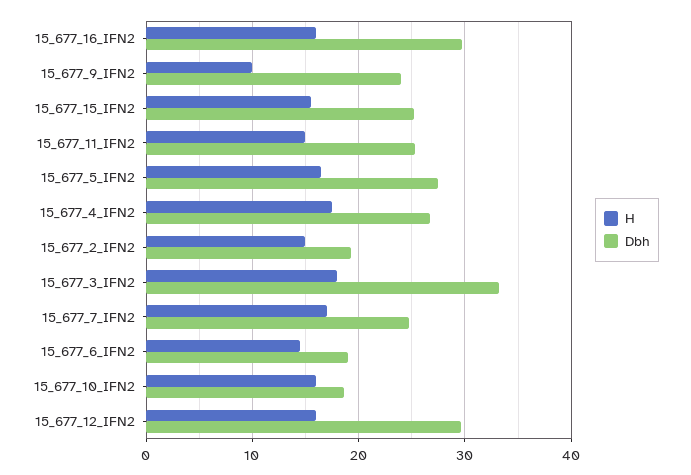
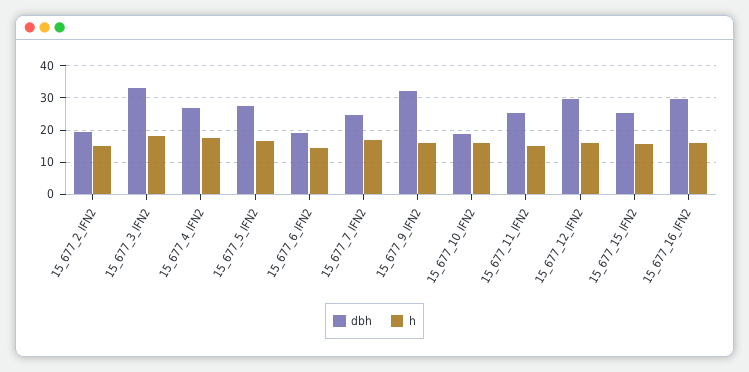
H, 15_677_9_IFN2: 10 -> 16
Dbh, 15_677_9_IFN2: 24 -> 32

